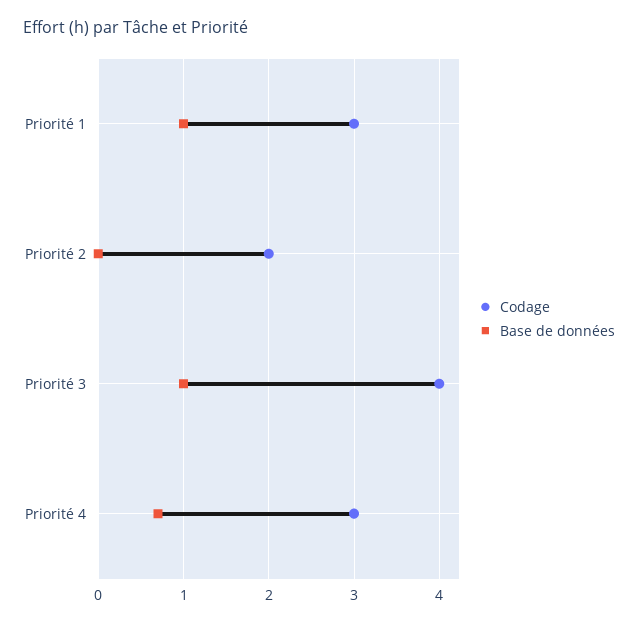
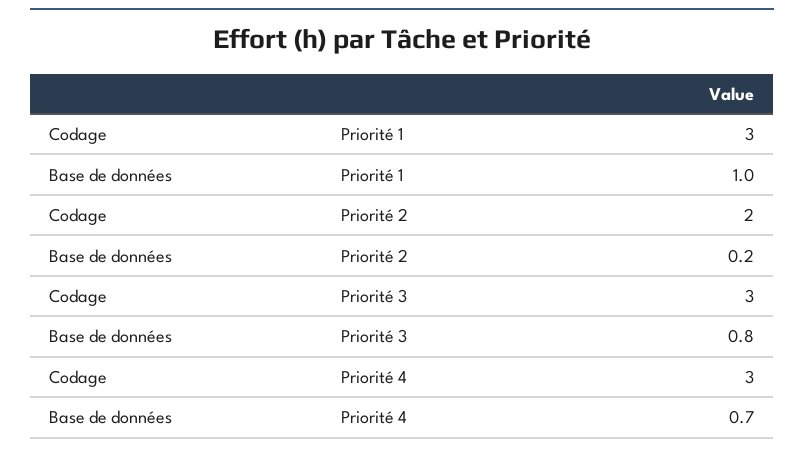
Base de données, Priorité 2: 0 -> 0.2
Codage, Priorité 3: 4 -> 3
Base de données, Priorité 3: 1 -> 0.8

